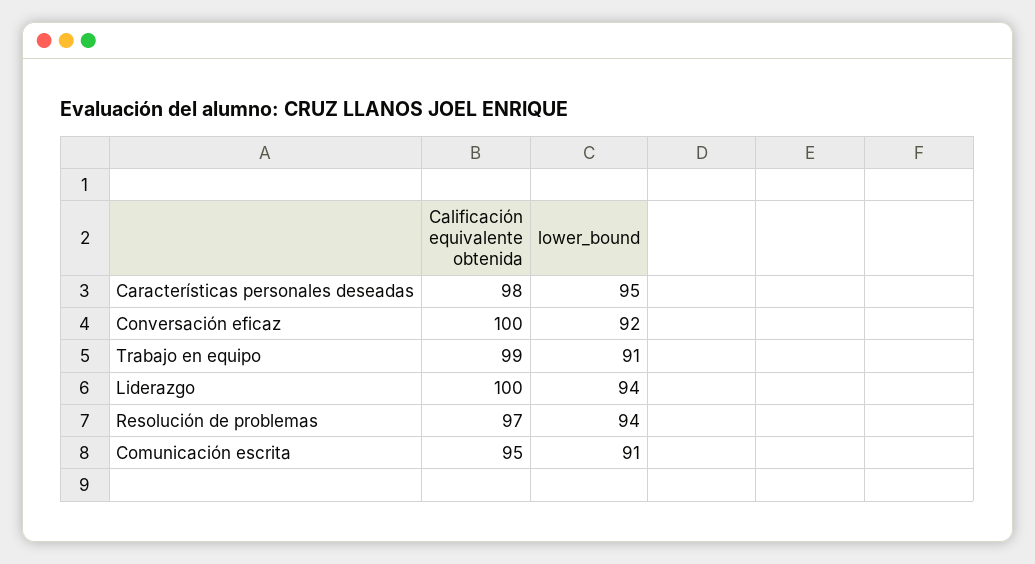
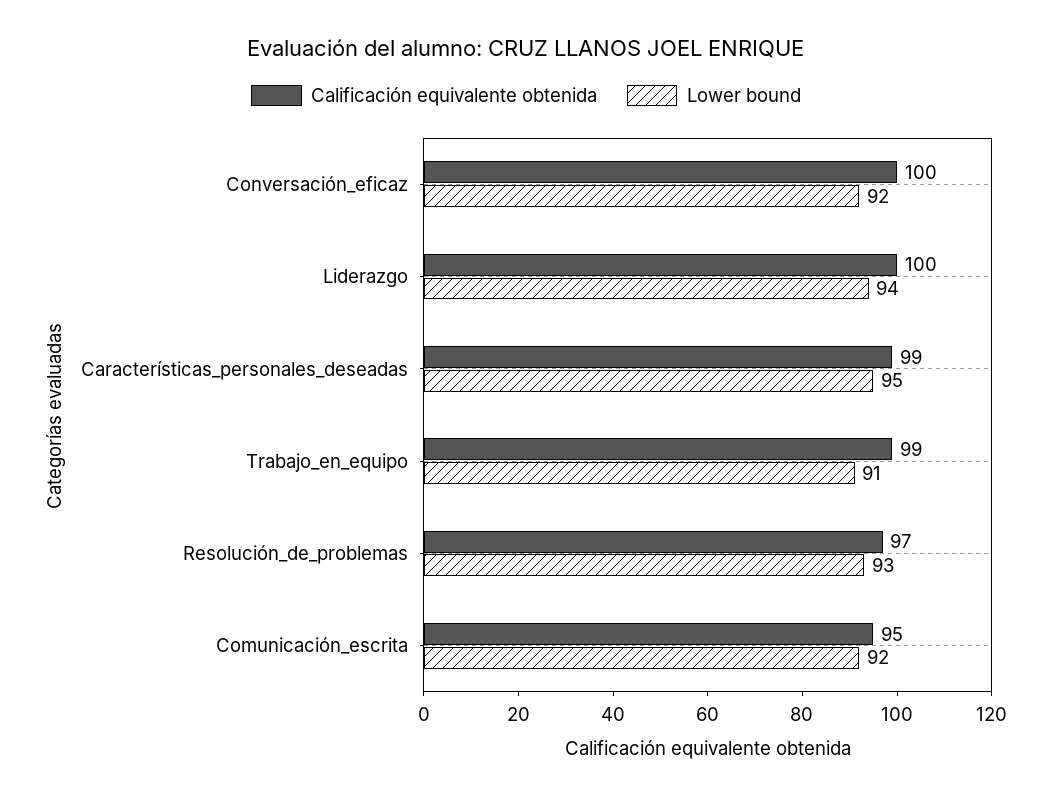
Calificación equivalente obtenida, Características personales deseadas: 98 -> 99
lower_bound, Resolución de problemas: 94 -> 93
lower_bound, Comunicación escrita: 91 -> 92

